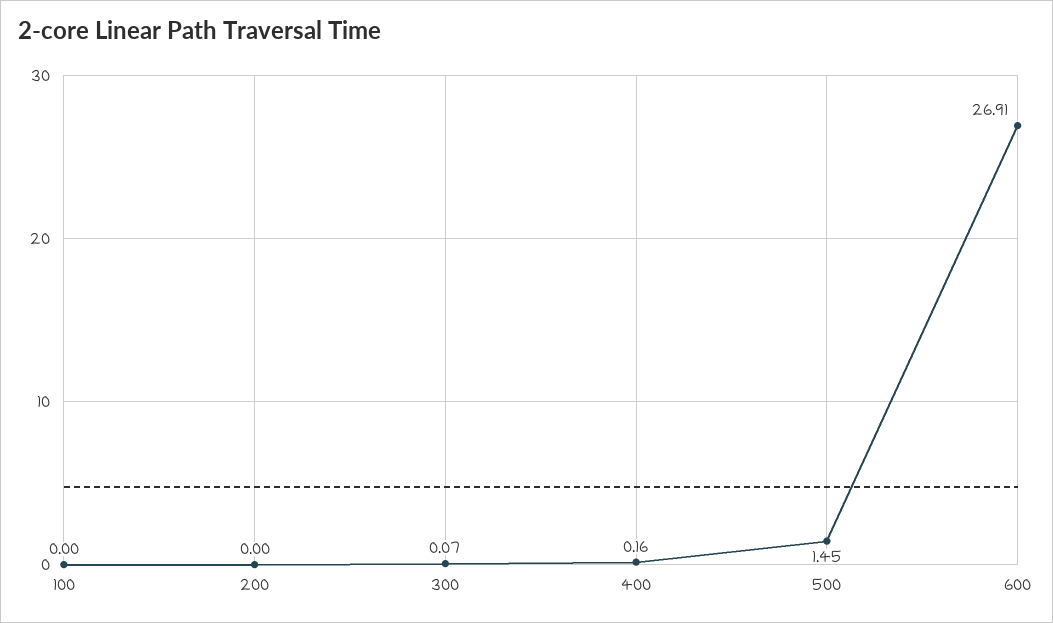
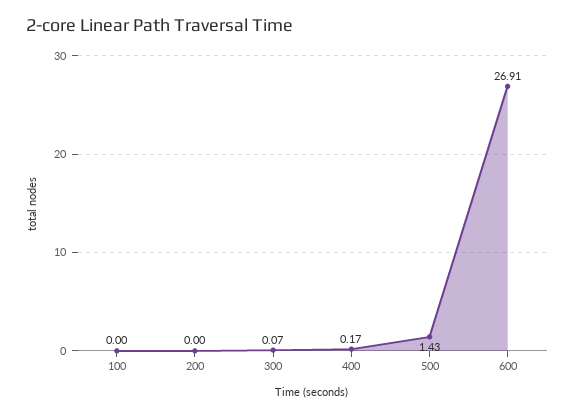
400: 0.16 -> 0.17
500: 1.45 -> 1.43

